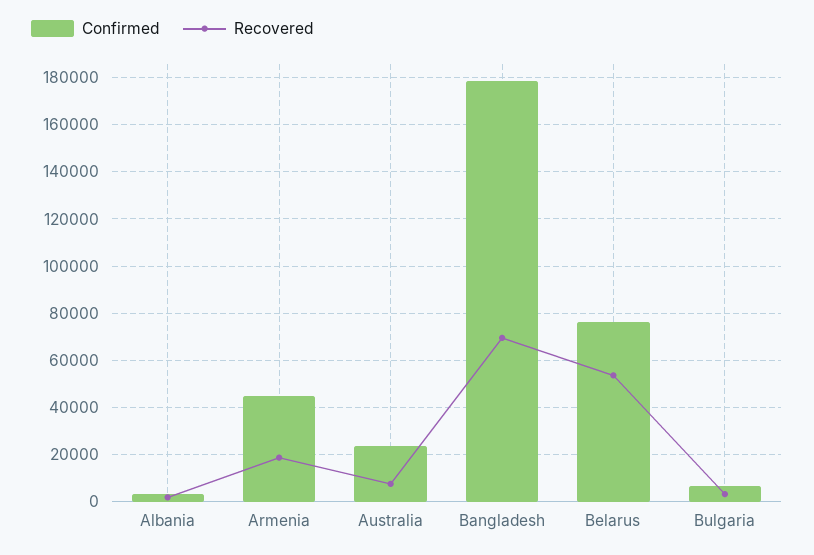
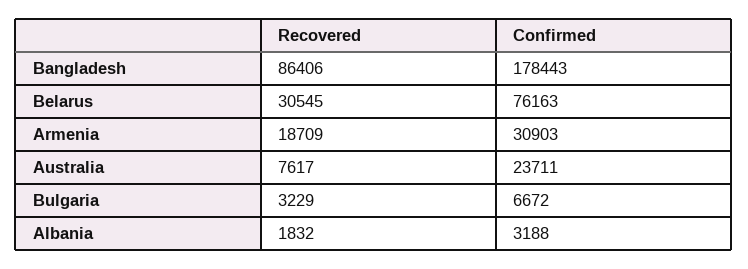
Confirmed, Armenia: 45000 -> 30903
Recovered, Bangladesh: 70000 -> 86406
Recovered, Belarus: 55000 -> 30545

